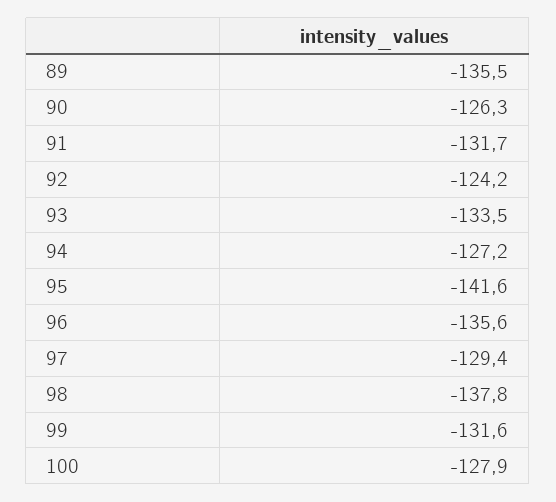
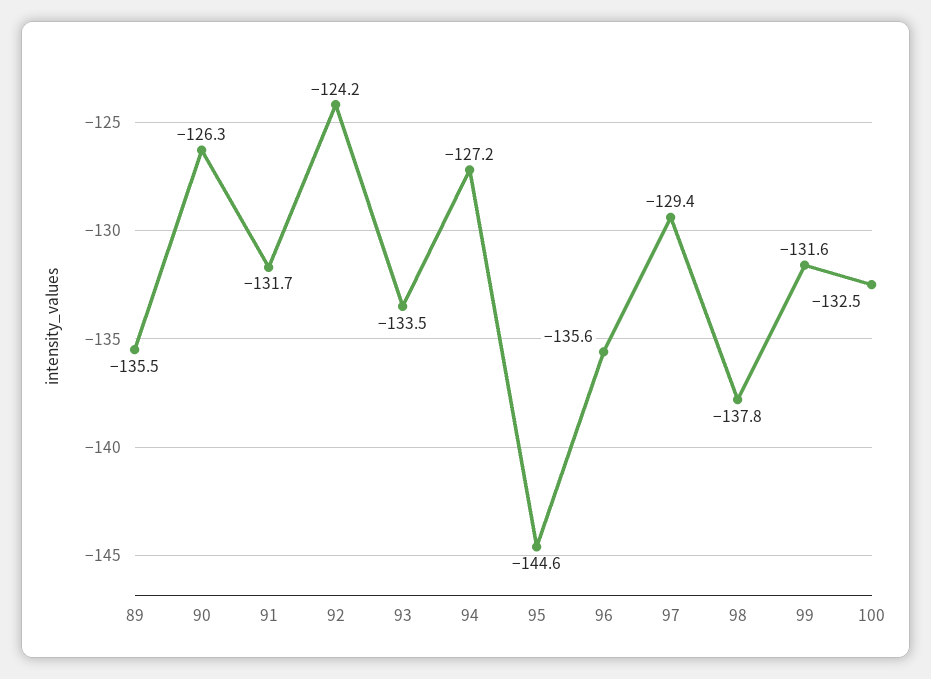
95: -141.6 -> -144.6
100: -127.9 -> -132.5

